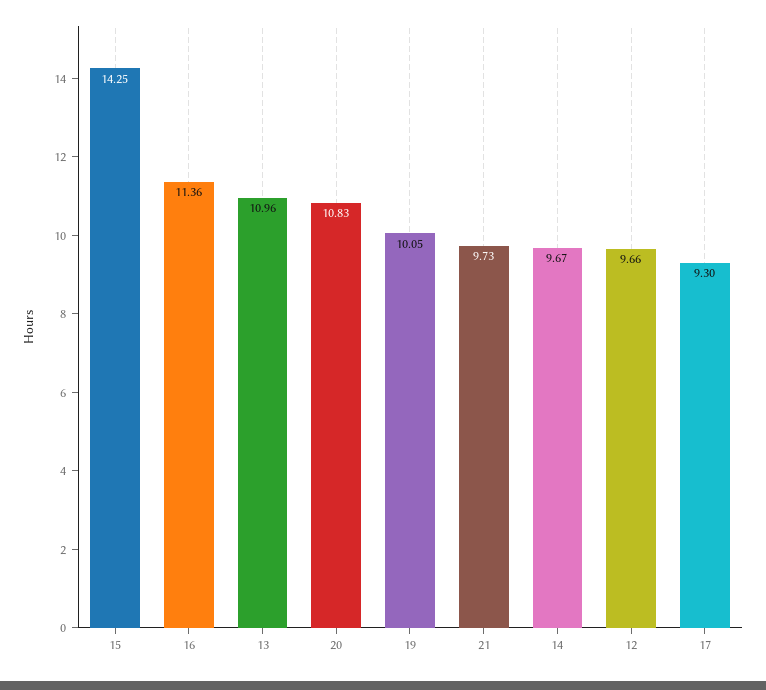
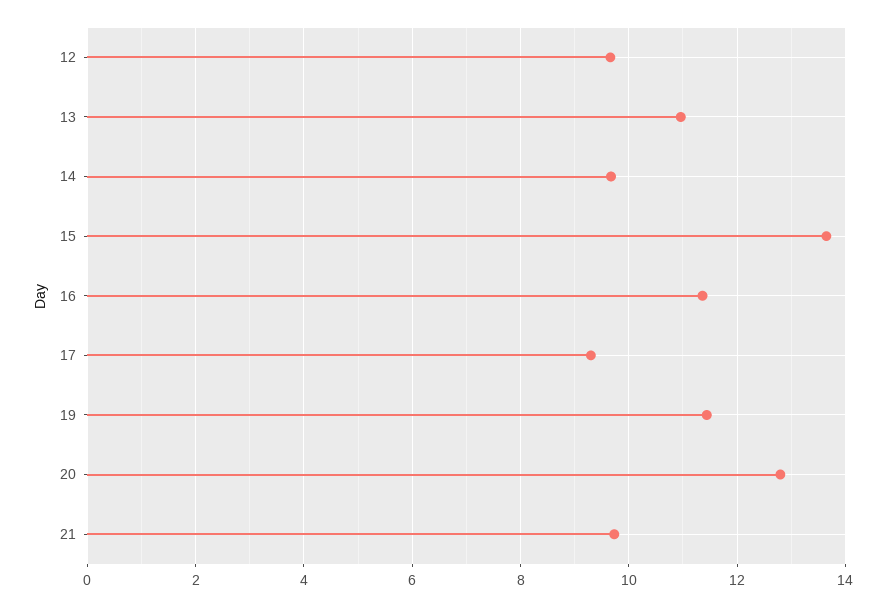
15: 14.25 -> 13.6
20: 10.83 -> 12.8
19: 10.05 -> 11.4

